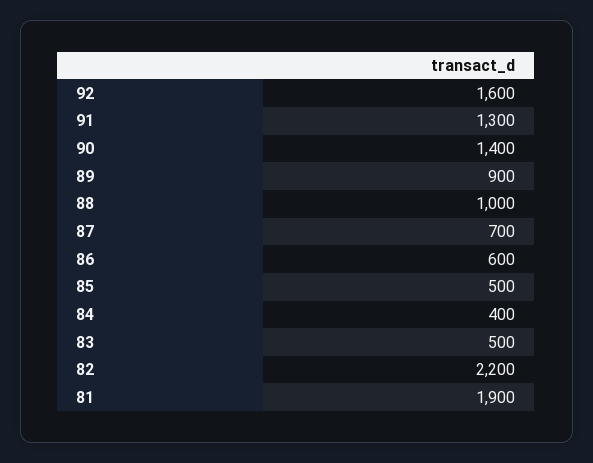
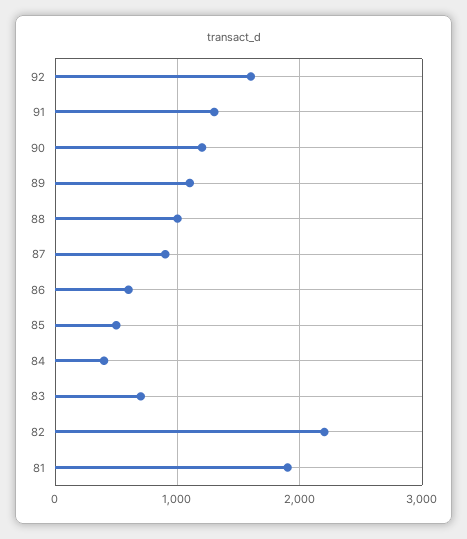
90: 1400 -> 1200
89: 900 -> 1100
87: 700 -> 900
83: 500 -> 700

